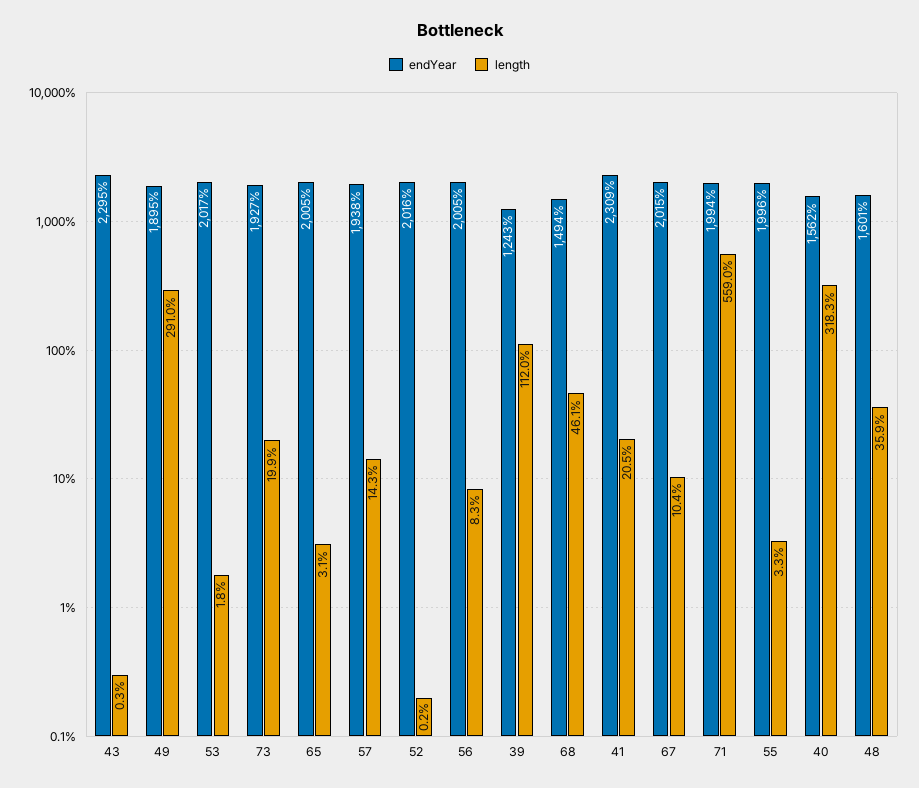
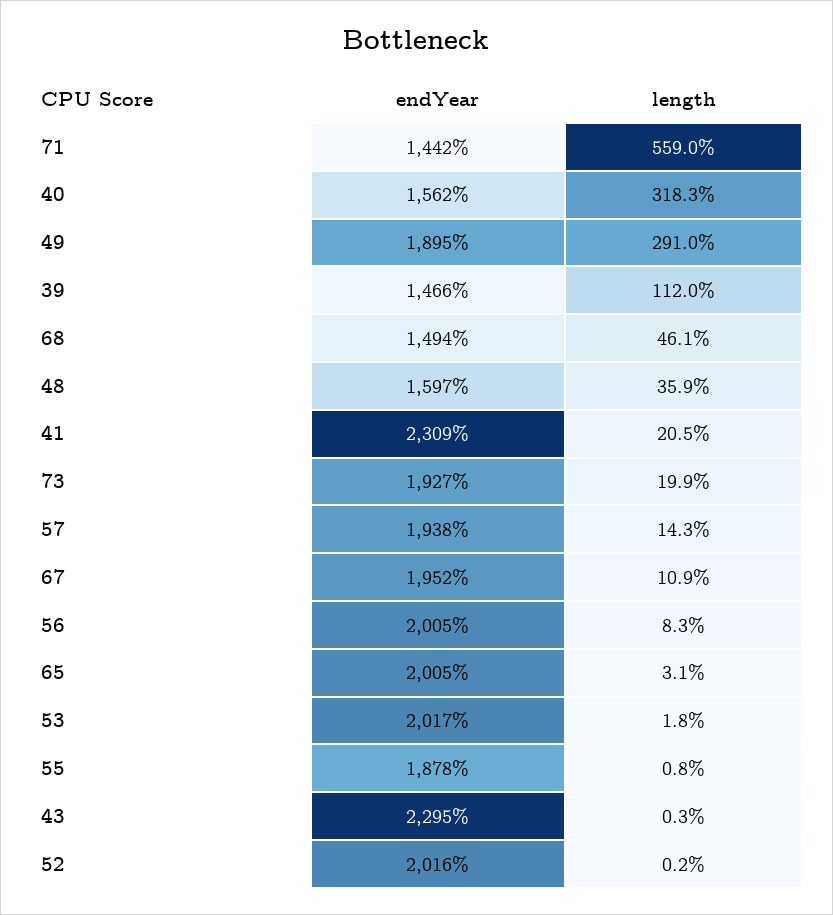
endYear, 39: 1243 -> 1466
endYear, 67: 2015 -> 1952
length, 67: 10.4 -> 10.9
endYear, 71: 1994 -> 1442
endYear, 55: 1996 -> 1878
length, 55: 3.3 -> 0.8
endYear, 48: 1601 -> 1597

